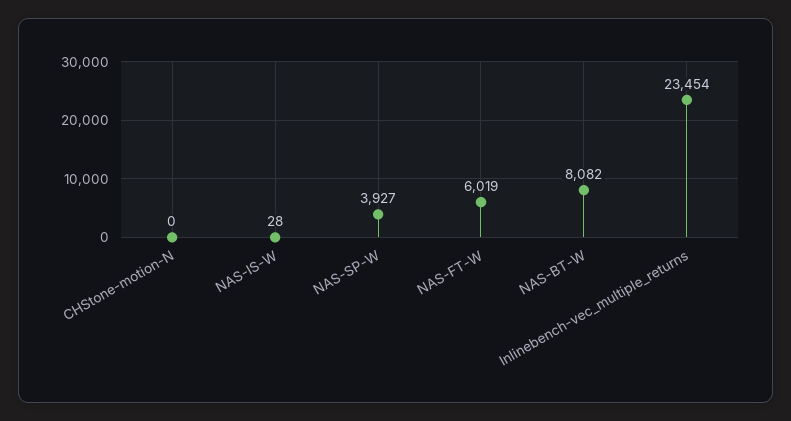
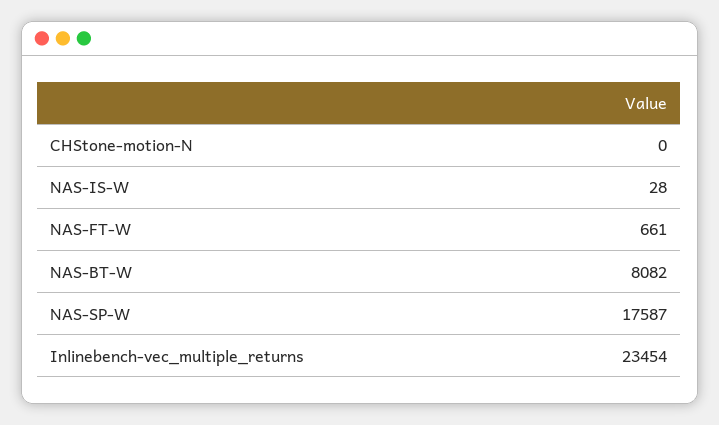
NAS-SP-W: 3927 -> 17587
NAS-FT-W: 6019 -> 661

